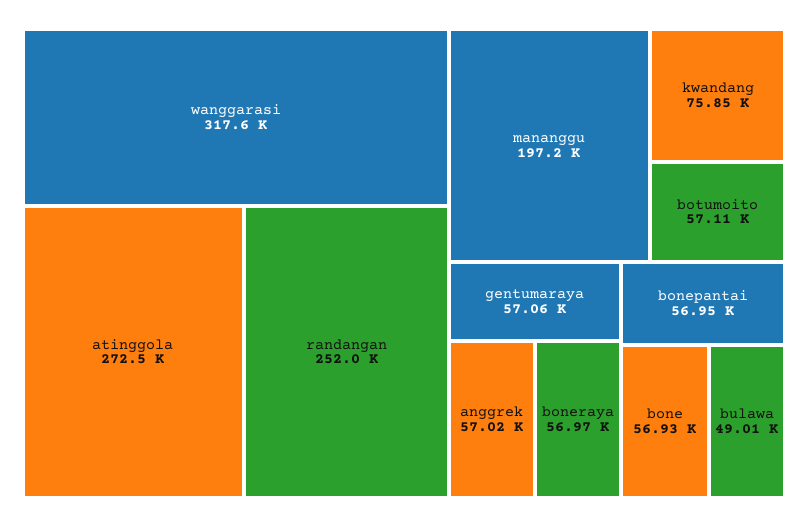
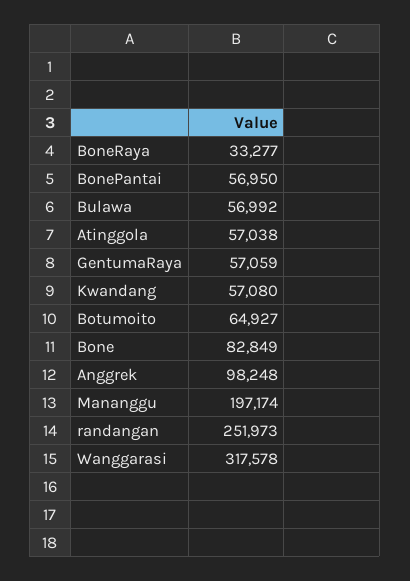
atinggola: 272500 -> 57038
kwandang: 75850 -> 57080
botumoito: 57110 -> 64927
anggrek: 57020 -> 98248
boneraya: 56970 -> 33277
bone: 56930 -> 82849
bulawa: 49010 -> 56992

